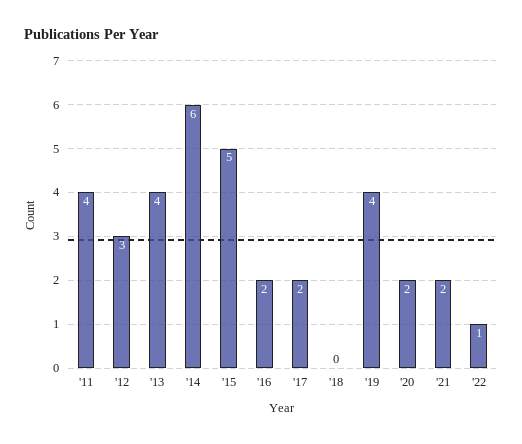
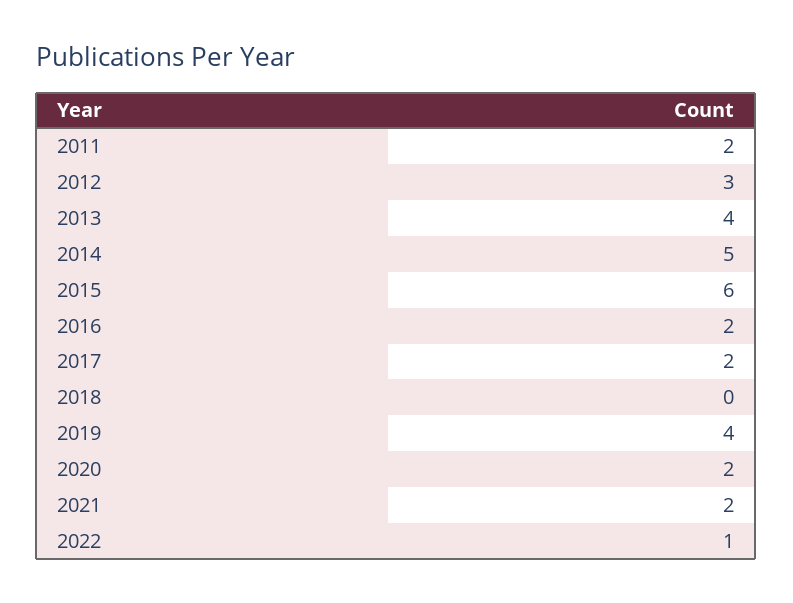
'11: 4 -> 2
'14: 6 -> 5
'15: 5 -> 6

